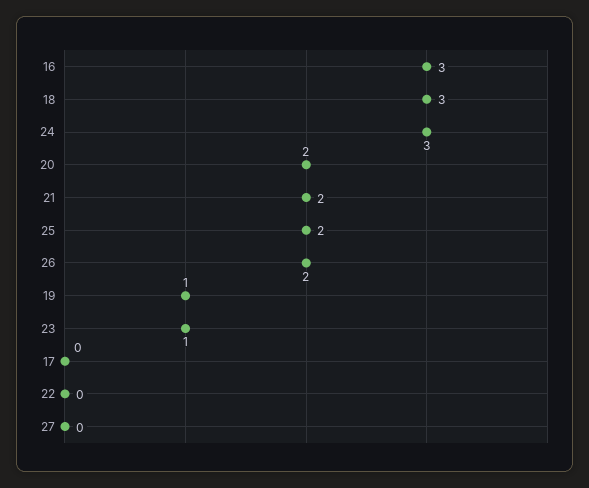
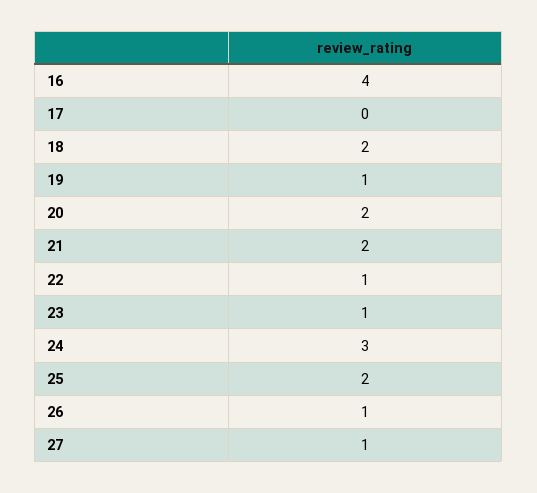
16: 3 -> 4
18: 3 -> 2
26: 2 -> 1
22: 0 -> 1
27: 0 -> 1

